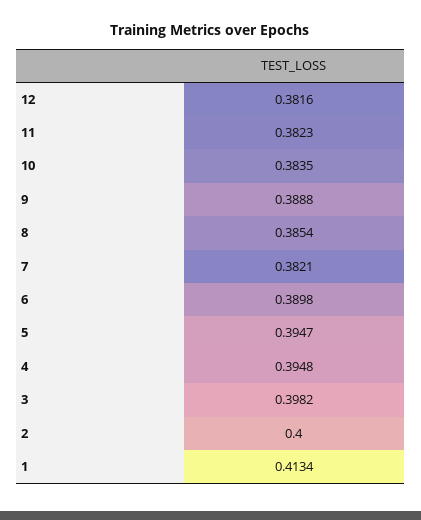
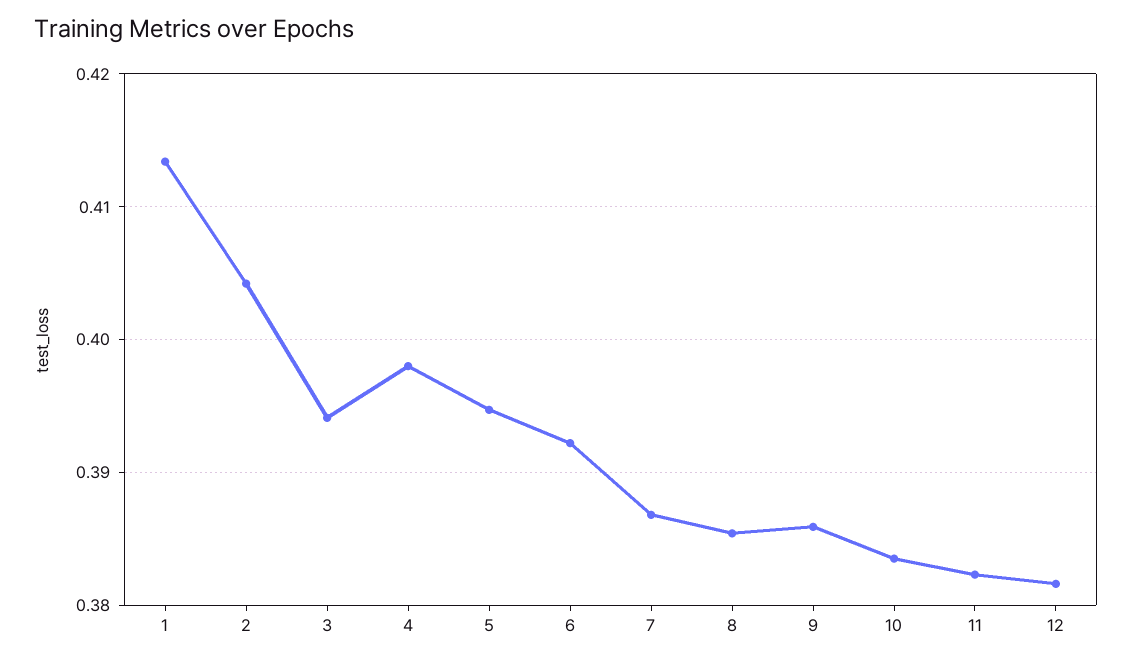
9: 0.3888 -> 0.386
7: 0.3821 -> 0.387
6: 0.3898 -> 0.392
4: 0.3948 -> 0.398
3: 0.3982 -> 0.394
2: 0.4 -> 0.404

